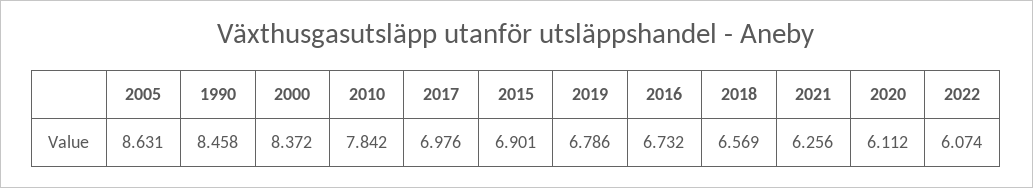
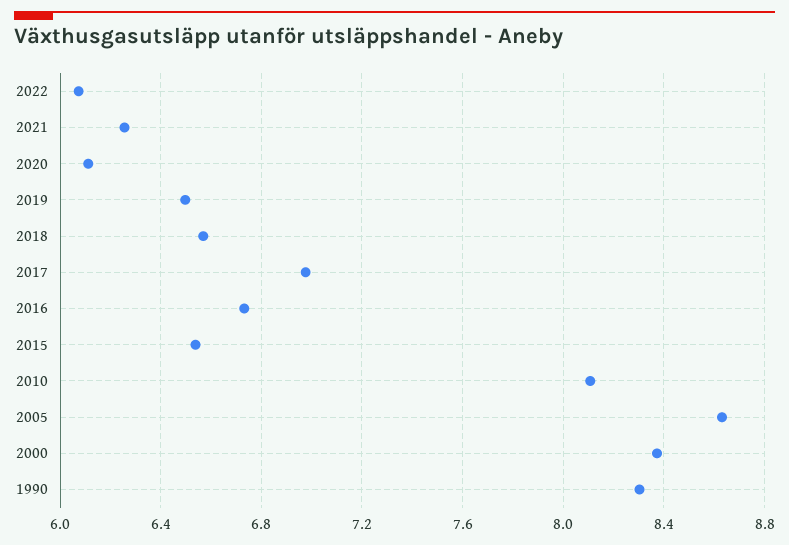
1990: 8.458 -> 8.3
2010: 7.842 -> 8.1
2015: 6.901 -> 6.55
2019: 6.786 -> 6.5

